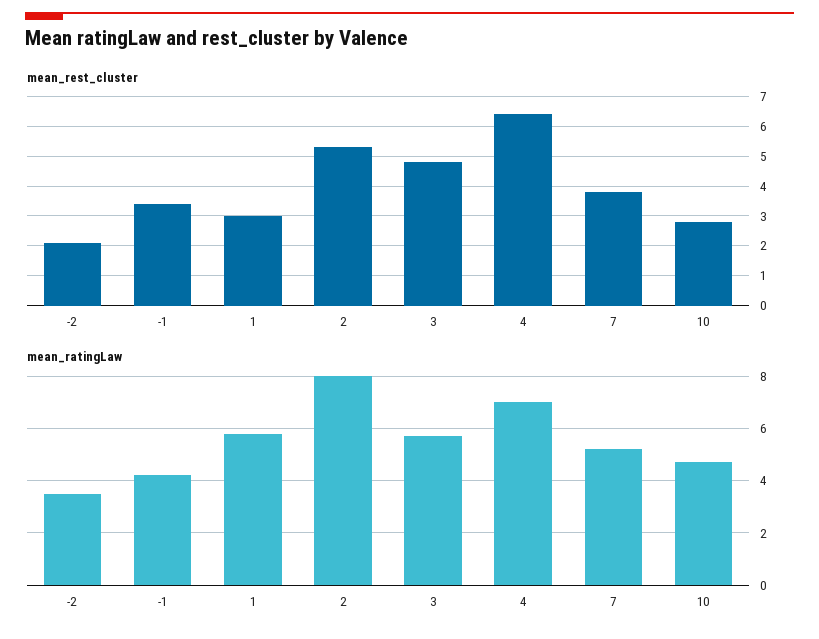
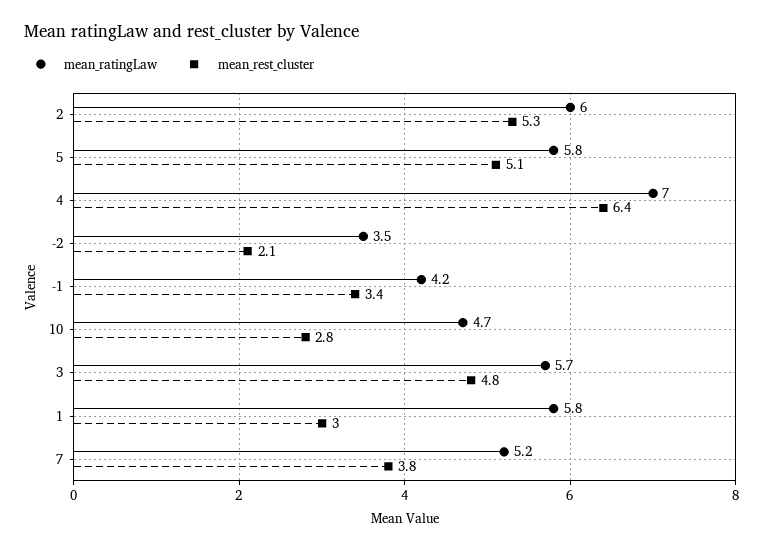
mean_ratingLaw, 2: 8 -> 6
mean_ratingLaw, 5: none -> 5.8
mean_rest_cluster, 5: none -> 5.1

